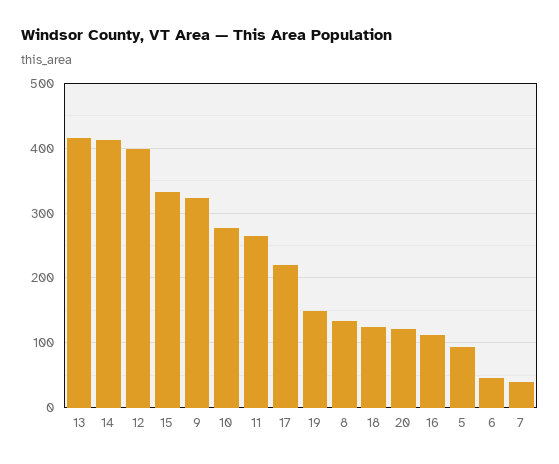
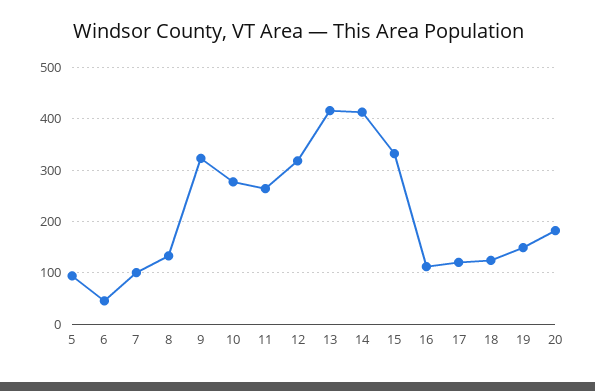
12: 400 -> 320
17: 220 -> 120
20: 120 -> 180
7: 40 -> 100

